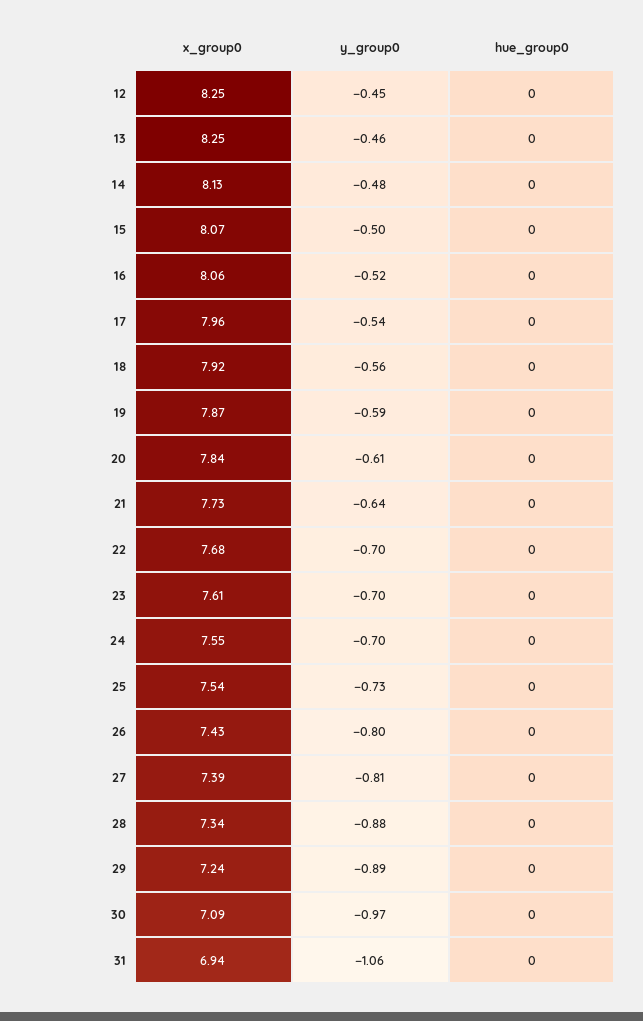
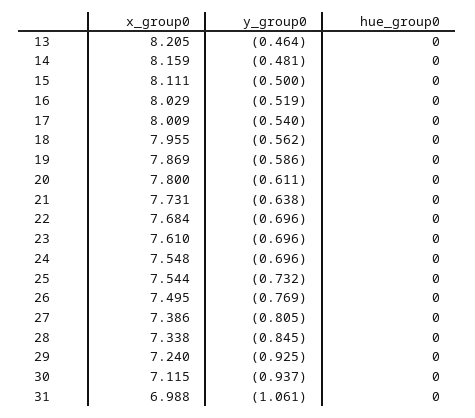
x_group0, 12: 8.25 -> none
y_group0, 12: -0.45 -> none
hue_group0, 12: 0 -> none
x_group0, 13: 8.25 -> 8.205
x_group0, 14: 8.13 -> 8.159
x_group0, 15: 8.07 -> 8.111
x_group0, 16: 8.06 -> 8.029
x_group0, 17: 7.96 -> 8.009
x_group0, 18: 7.92 -> 7.955
x_group0, 20: 7.84 -> 7.8
x_group0, 26: 7.43 -> 7.495
y_group0, 26: -0.8 -> -0.769
y_group0, 28: -0.88 -> -0.845
y_group0, 29: -0.89 -> -0.925
x_group0, 30: 7.09 -> 7.115
y_group0, 30: -0.97 -> -0.937
x_group0, 31: 6.94 -> 6.988

